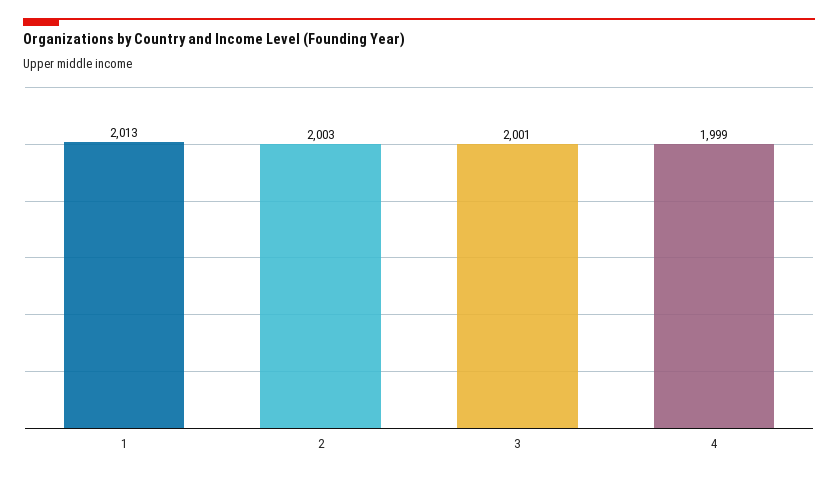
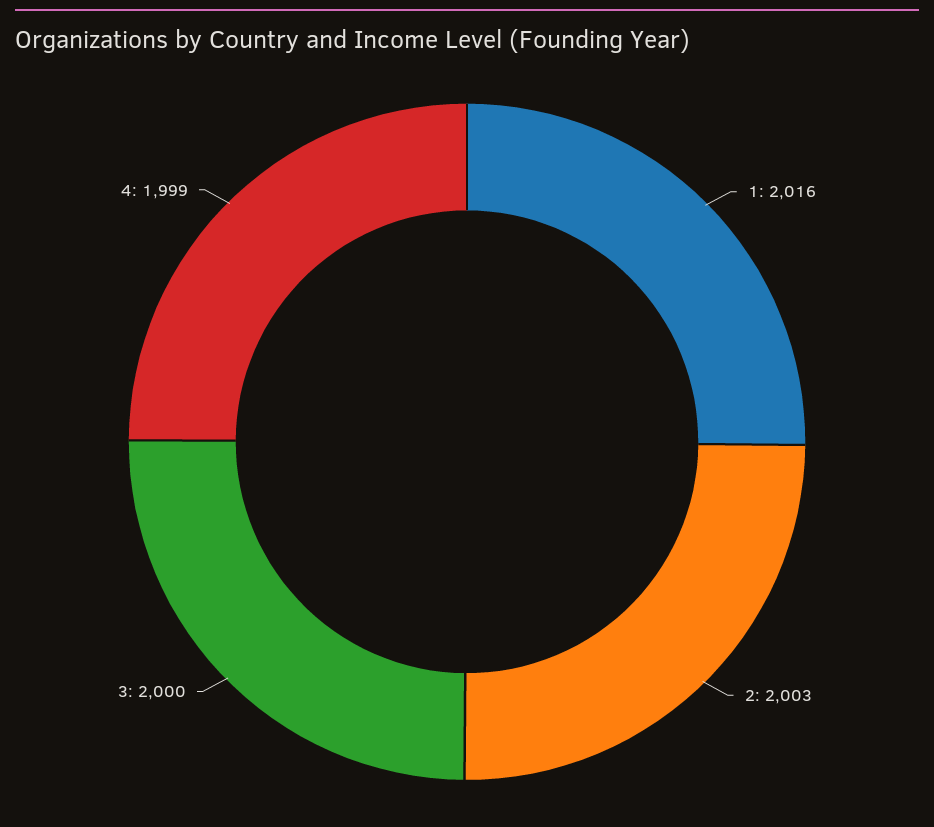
1: 2013 -> 2016
3: 2001 -> 2000

